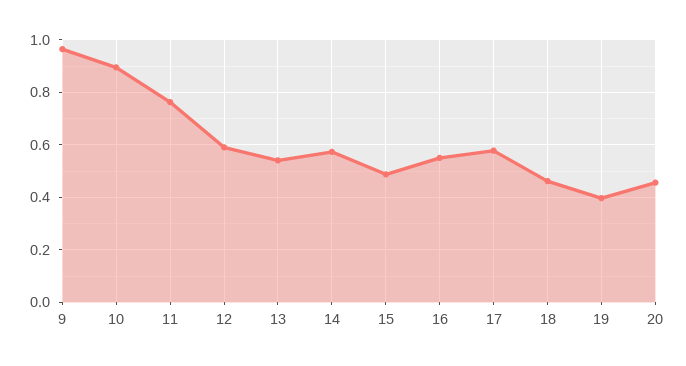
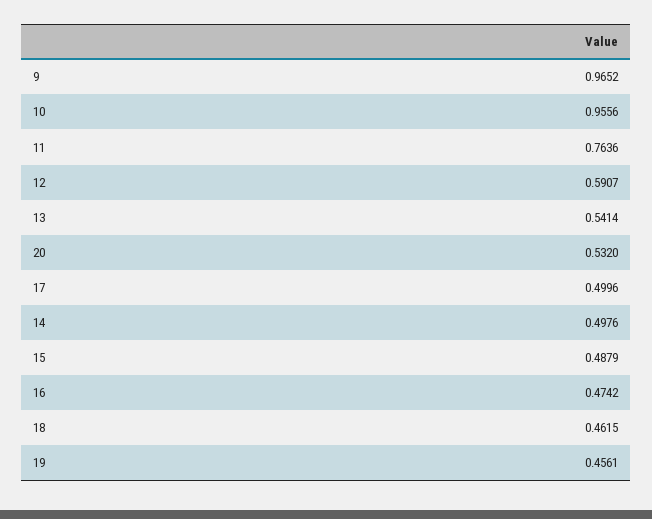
10: 0.9 -> 0.9556
14: 0.575 -> 0.4976
16: 0.55 -> 0.4742
17: 0.575 -> 0.4996
19: 0.4 -> 0.4561
20: 0.45 -> 0.532

